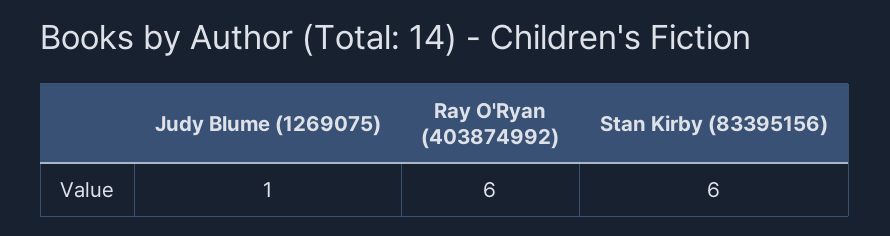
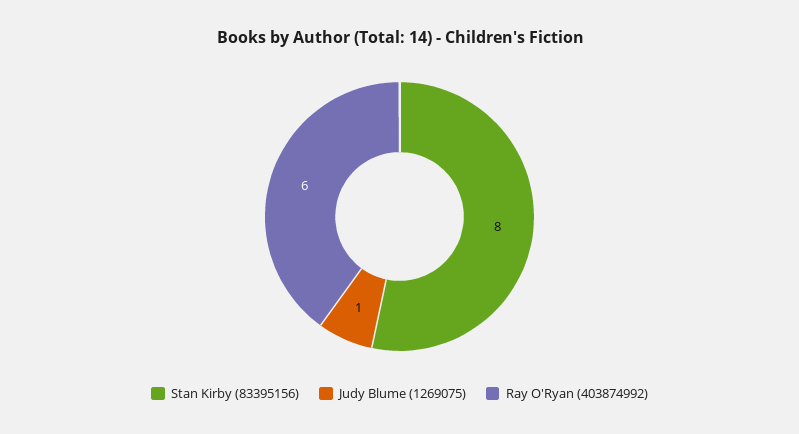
Stan Kirby (83395156): 6 -> 8

